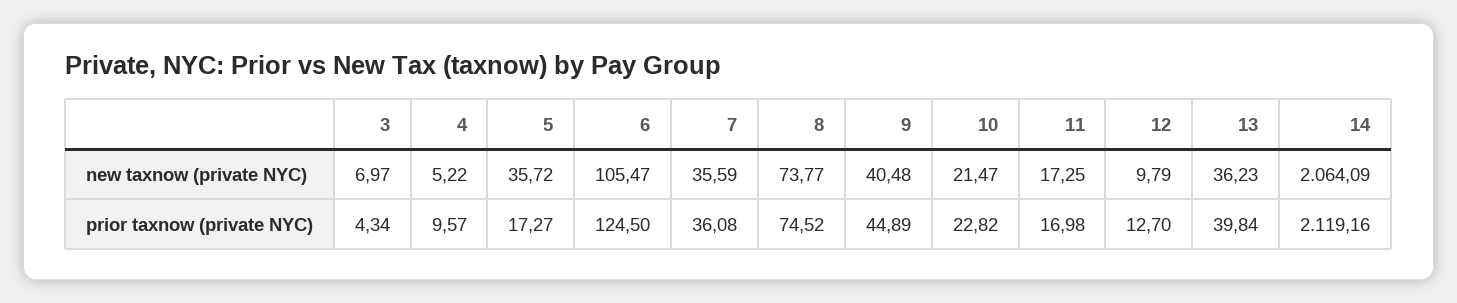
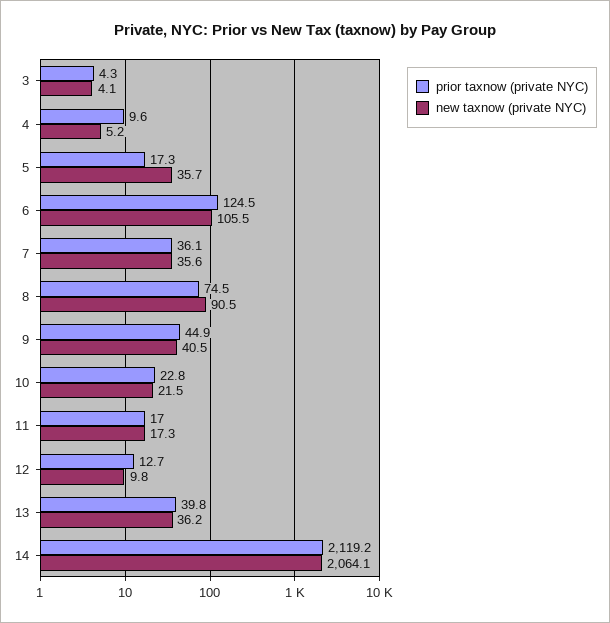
new taxnow (private NYC), 3: 6.97 -> 4.1
new taxnow (private NYC), 8: 73.77 -> 90.5

